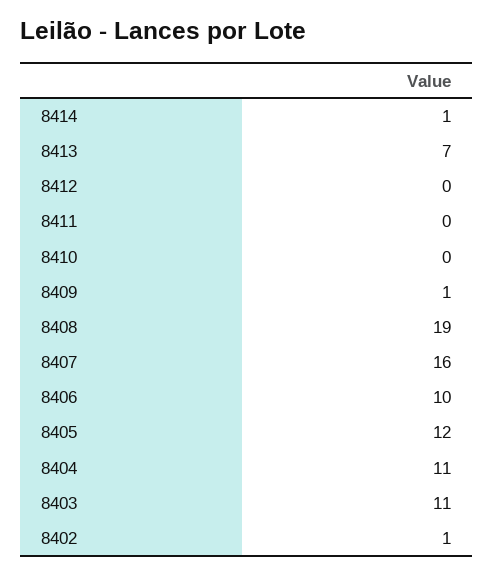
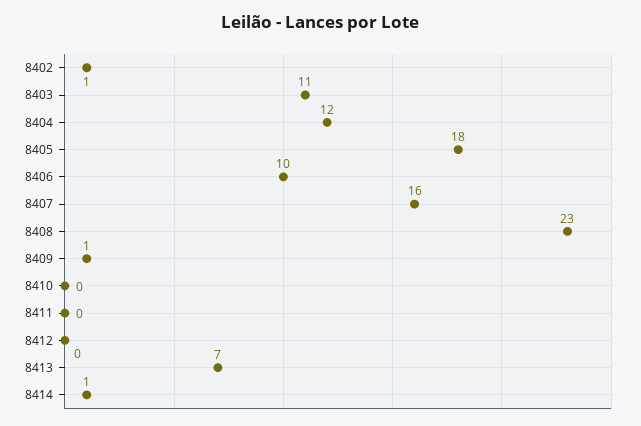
8408: 19 -> 23
8405: 12 -> 18
8404: 11 -> 12

